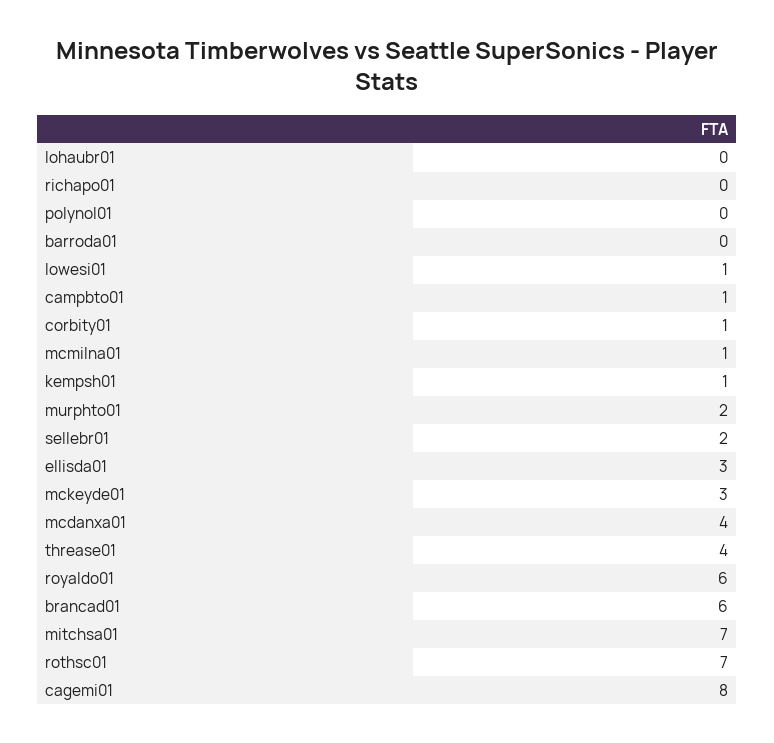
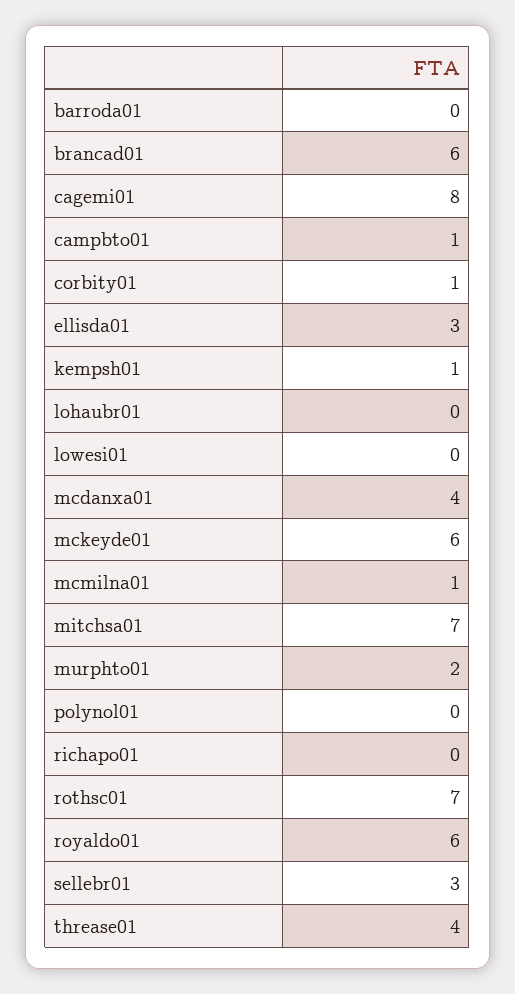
lowesi01: 1 -> 0
sellebr01: 2 -> 3
mckeyde01: 3 -> 6

